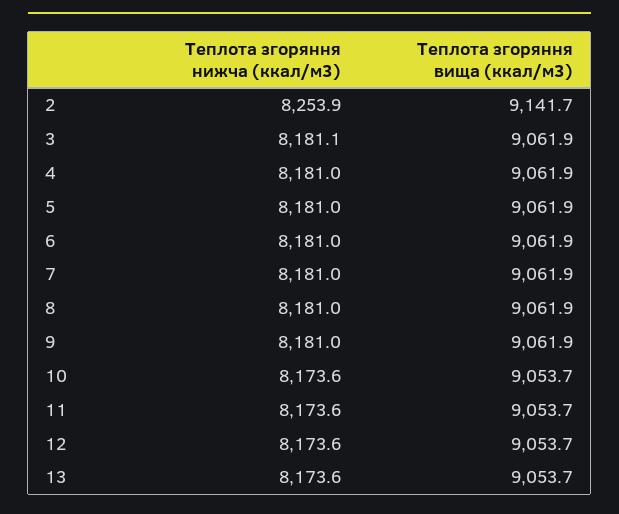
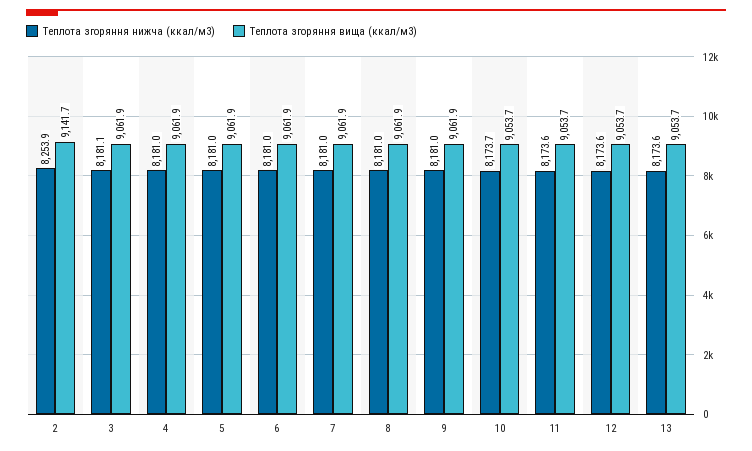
Теплота згоряння нижча (ккал/м3), 10: 8173.6 -> 8173.7

